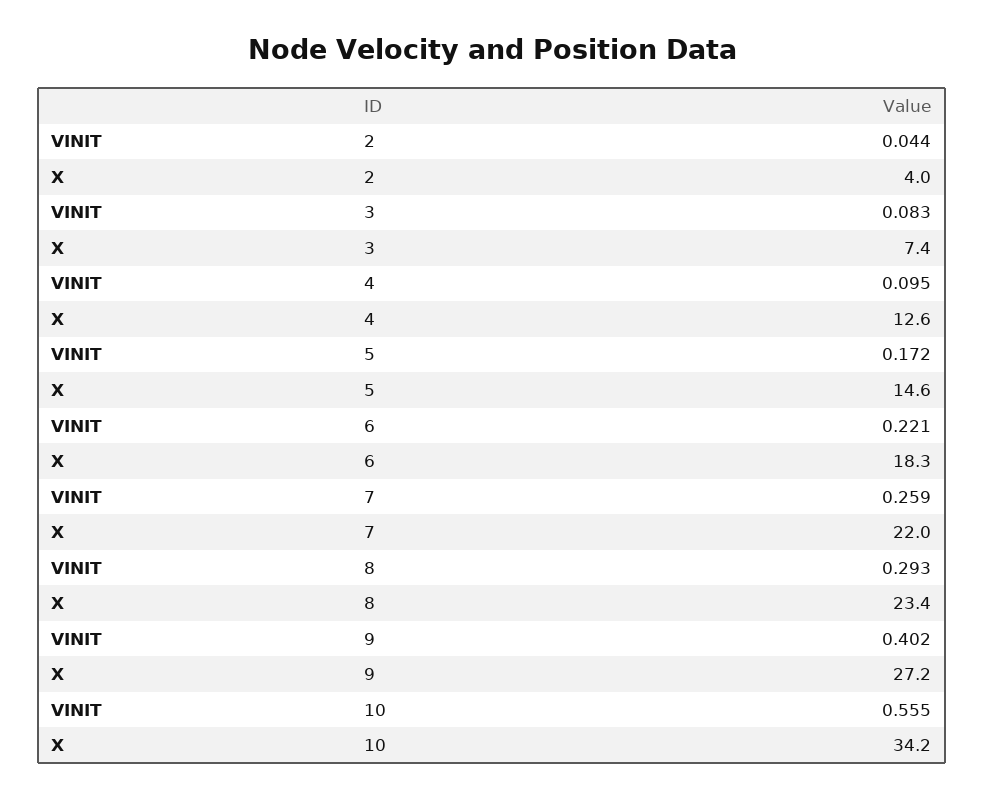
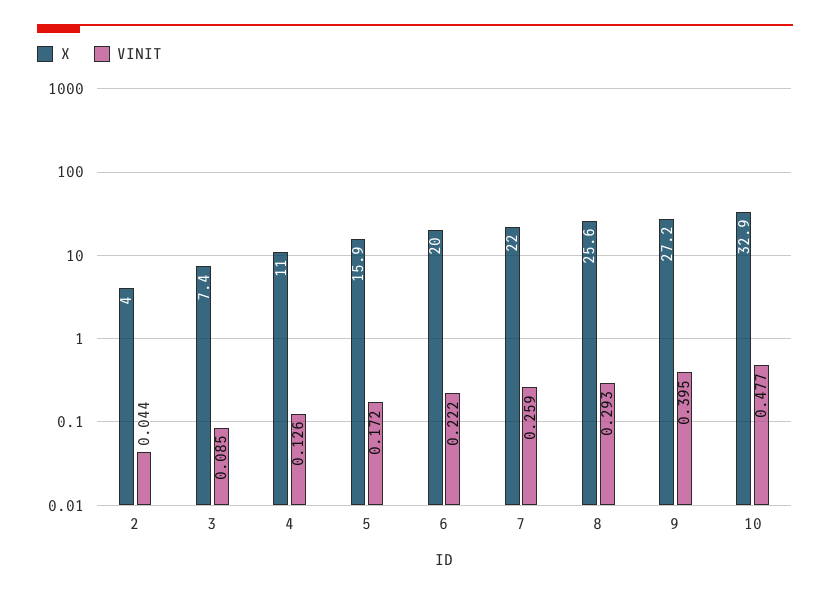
VINIT, 3: 0.083 -> 0.085
VINIT, 4: 0.095 -> 0.126
X, 4: 12.6 -> 11
X, 5: 14.6 -> 15.9
VINIT, 6: 0.221 -> 0.222
X, 6: 18.3 -> 20
X, 8: 23.4 -> 25.6
VINIT, 9: 0.402 -> 0.395
VINIT, 10: 0.555 -> 0.477
X, 10: 34.2 -> 32.9

